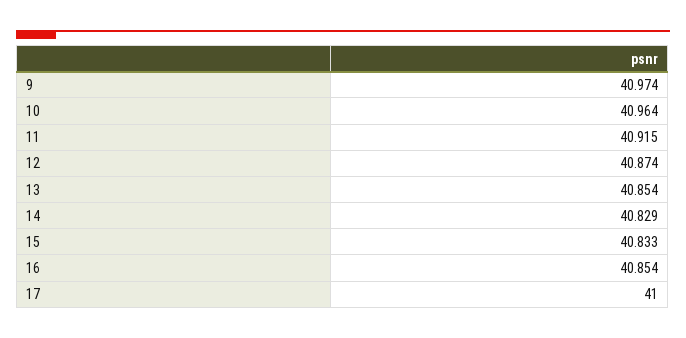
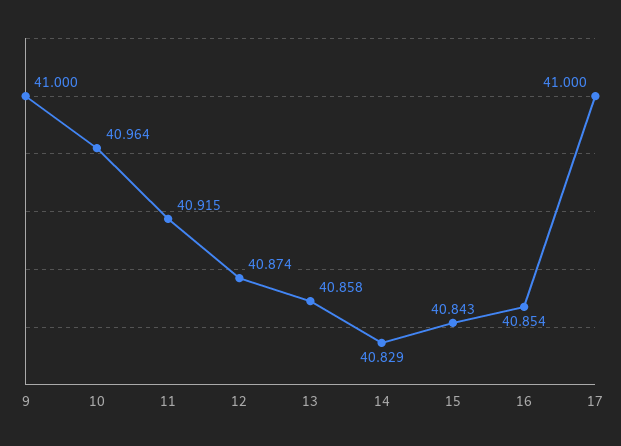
9: 40.974 -> 41
13: 40.854 -> 40.858
15: 40.833 -> 40.843

